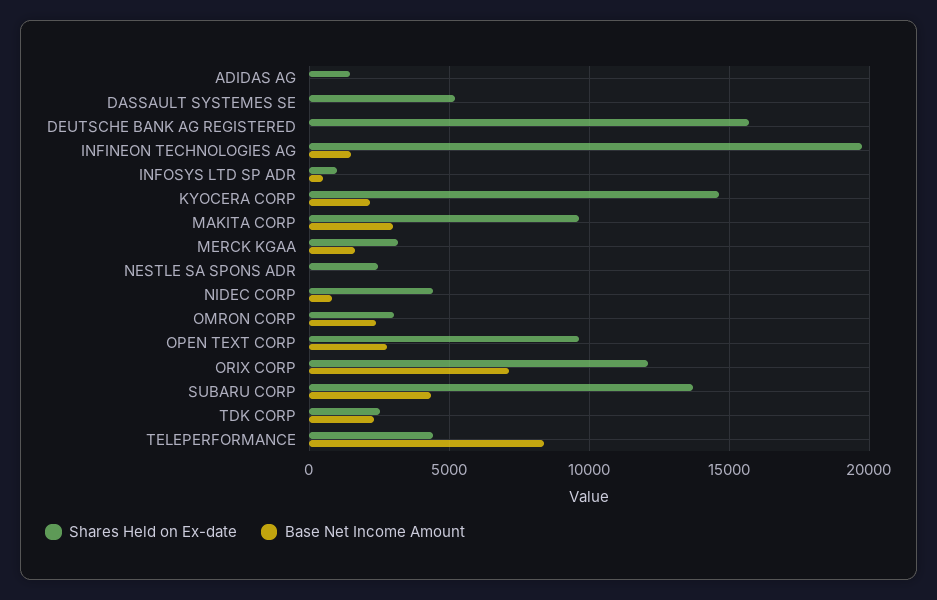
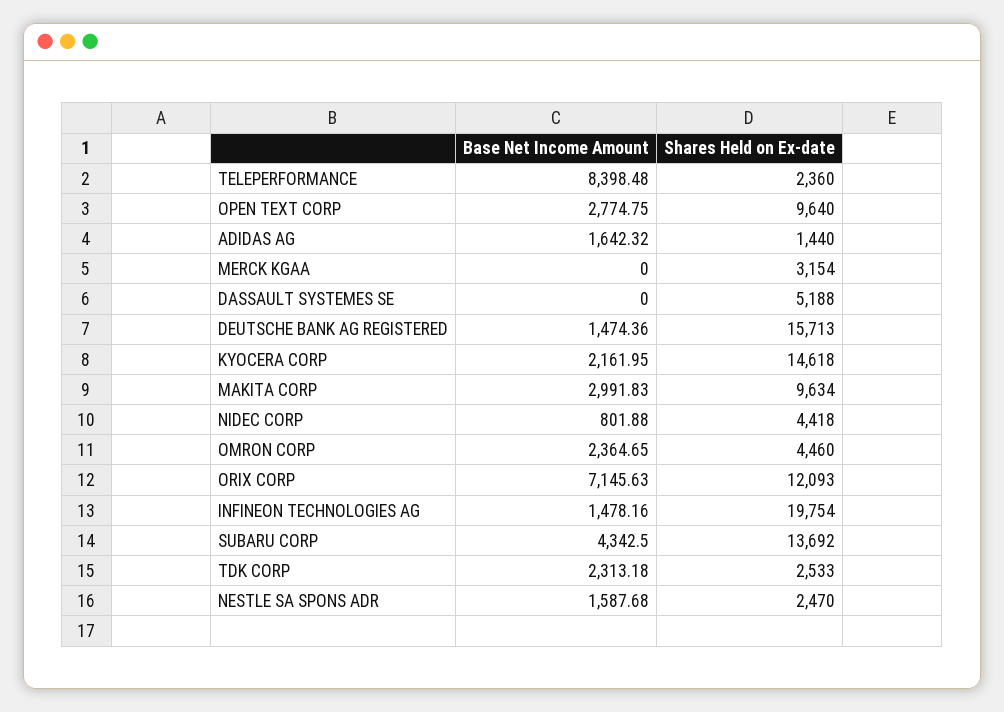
Base Net Income Amount, ADIDAS AG: 0 -> 1642.32
Base Net Income Amount, DEUTSCHE BANK AG REGISTERED: 0 -> 1474.36
Shares Held on Ex-date, INFOSYS LTD SP ADR: 1000 -> none
Base Net Income Amount, INFOSYS LTD SP ADR: 500 -> none
Base Net Income Amount, MERCK KGAA: 1500 -> 0
Base Net Income Amount, NESTLE SA SPONS ADR: 0 -> 1587.68
Shares Held on Ex-date, OMRON CORP: 3000 -> 4460
Shares Held on Ex-date, TELEPERFORMANCE: 4500 -> 2360

